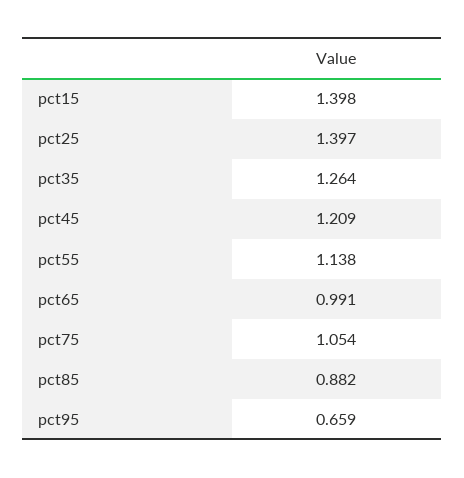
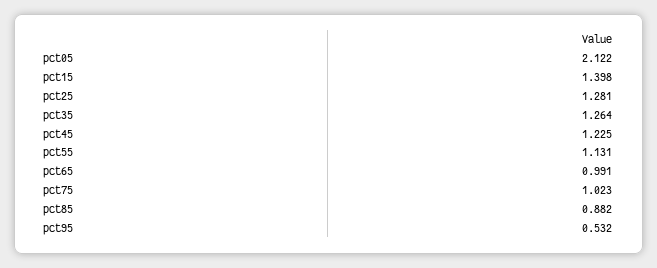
pct25: 1.397 -> 1.281
pct45: 1.209 -> 1.225
pct55: 1.138 -> 1.131
pct75: 1.054 -> 1.023
pct95: 0.659 -> 0.532
pct05: none -> 2.122

